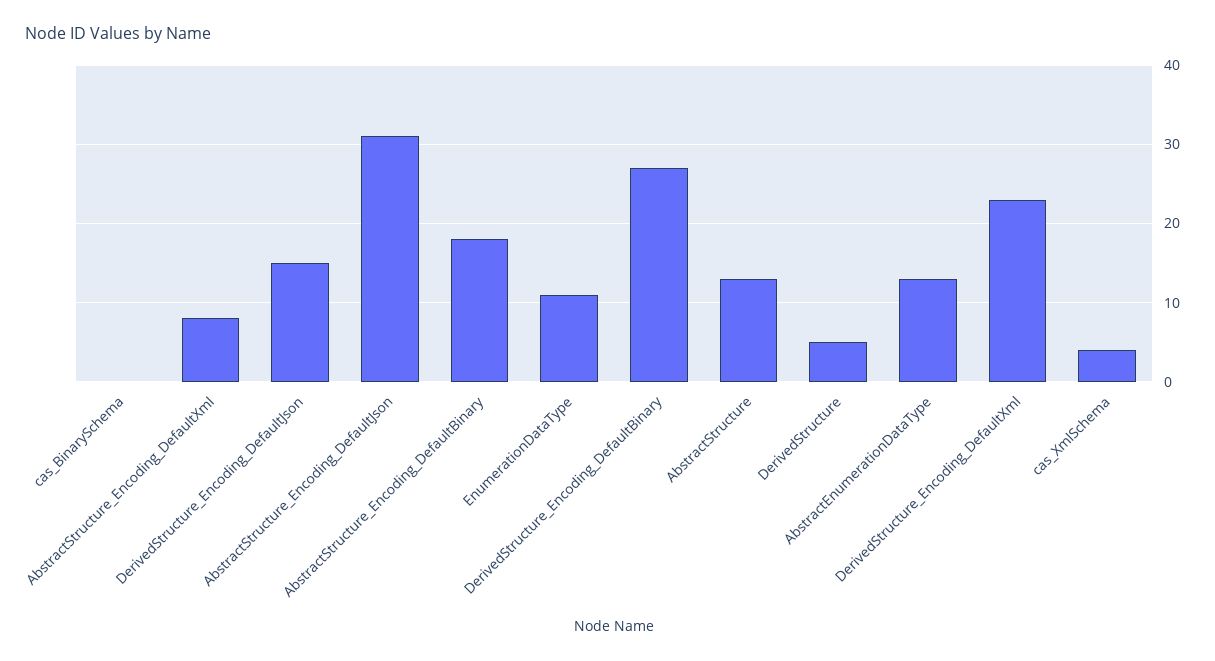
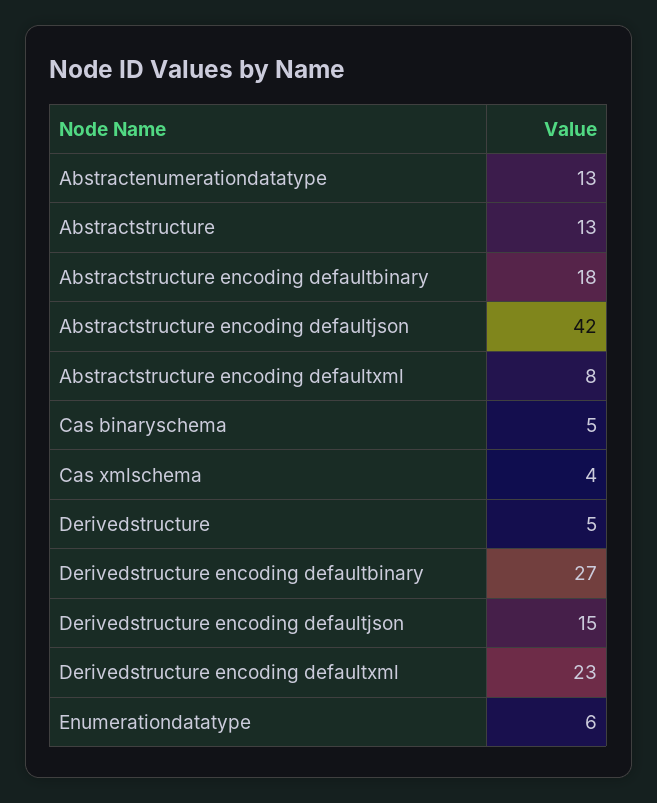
cas_BinarySchema: 0 -> 5
AbstractStructure_Encoding_DefaultJson: 31 -> 42
EnumerationDataType: 11 -> 6

